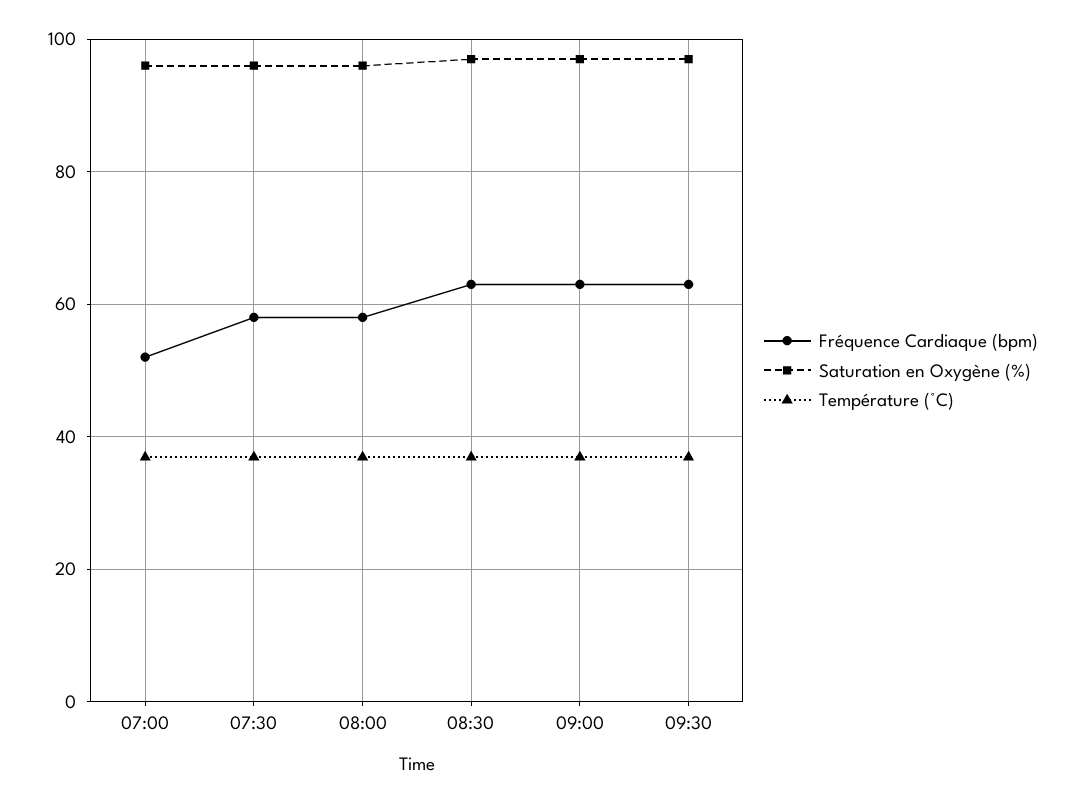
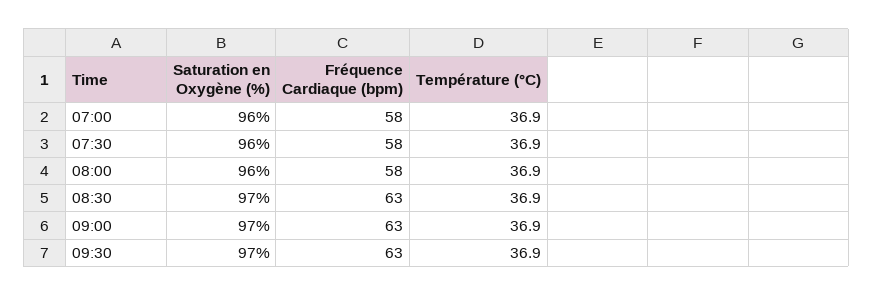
Fréquence Cardiaque (bpm), 07:00: 52 -> 58

